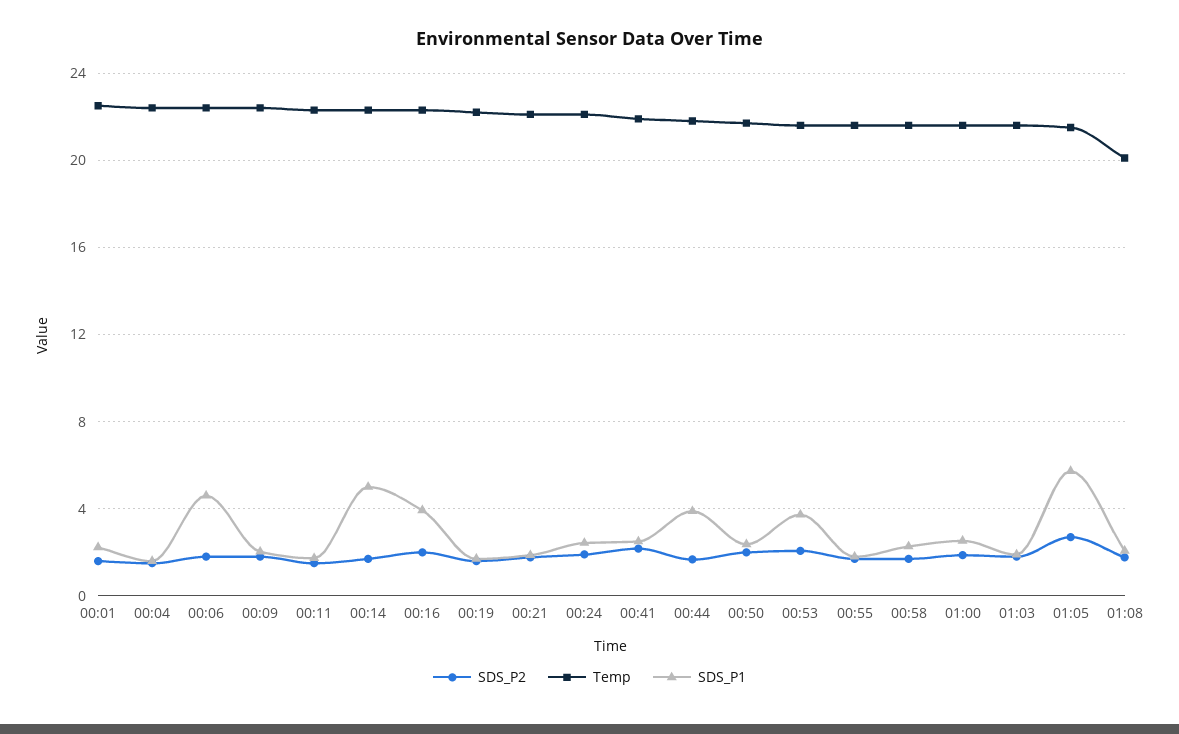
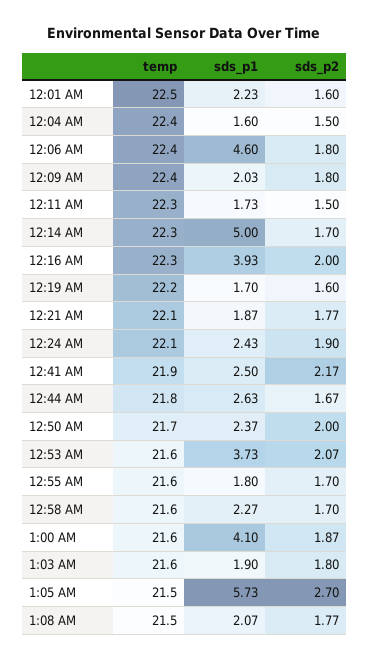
SDS_P1, 00:44: 4 -> 2.63
SDS_P1, 01:00: 2.5 -> 4.1
Temp, 01:08: 20 -> 21.5

